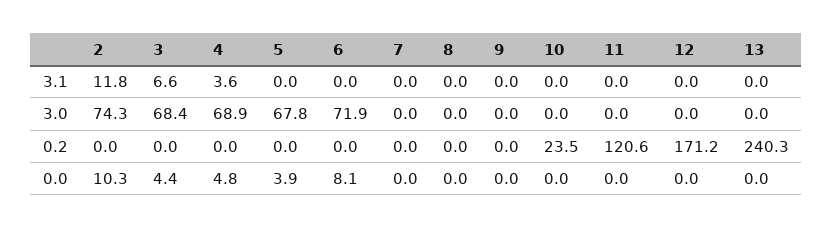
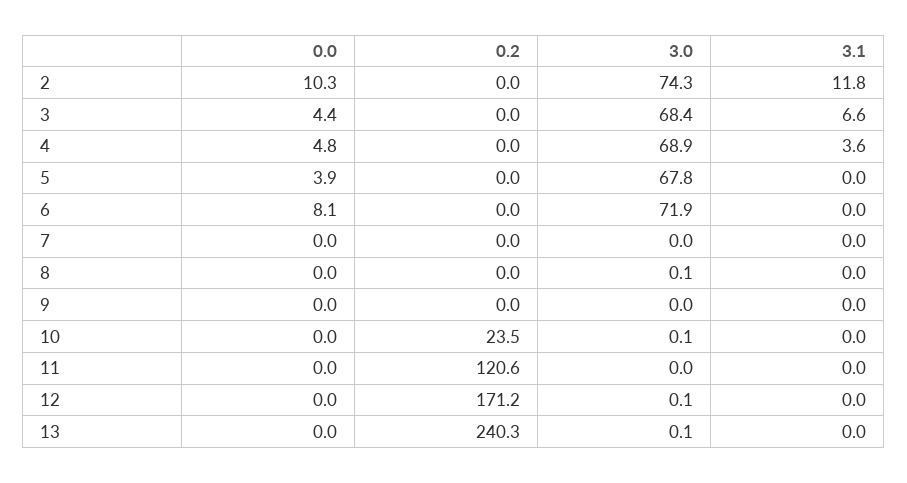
8, 3.0: 0 -> 0.1
10, 3.0: 0 -> 0.1
12, 3.0: 0 -> 0.1
13, 3.0: 0 -> 0.1

